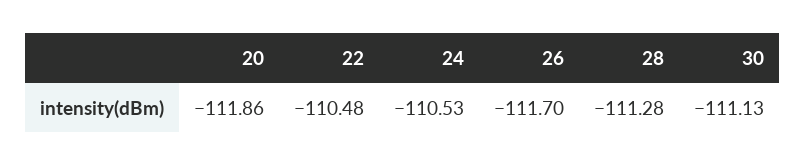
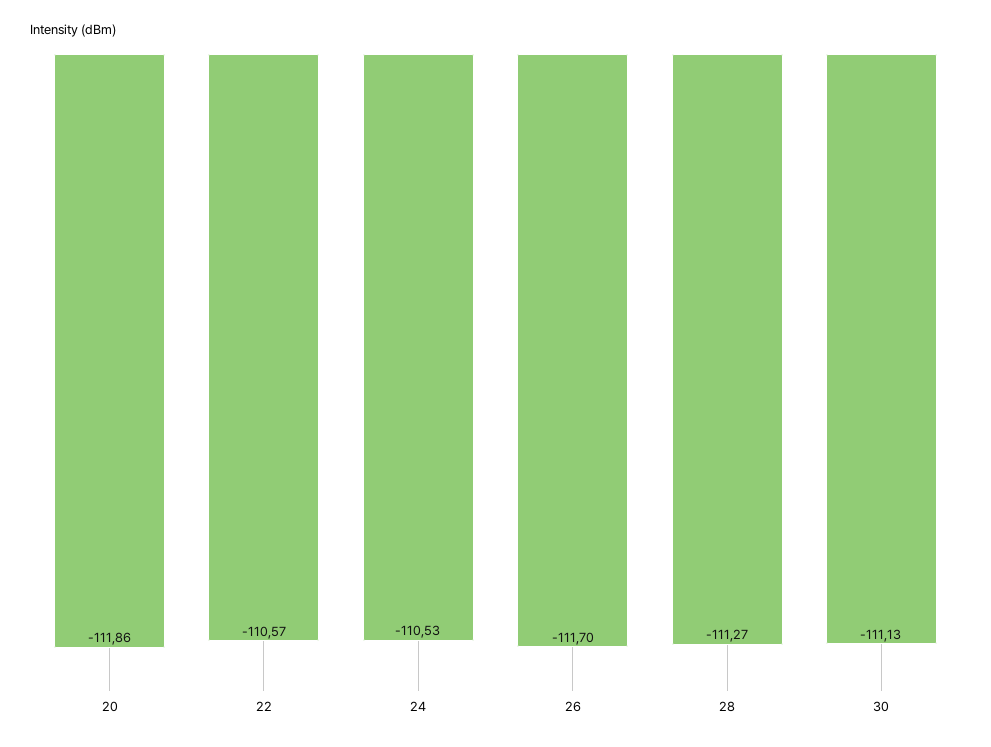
22: -110.48 -> -110.57
28: -111.28 -> -111.27

